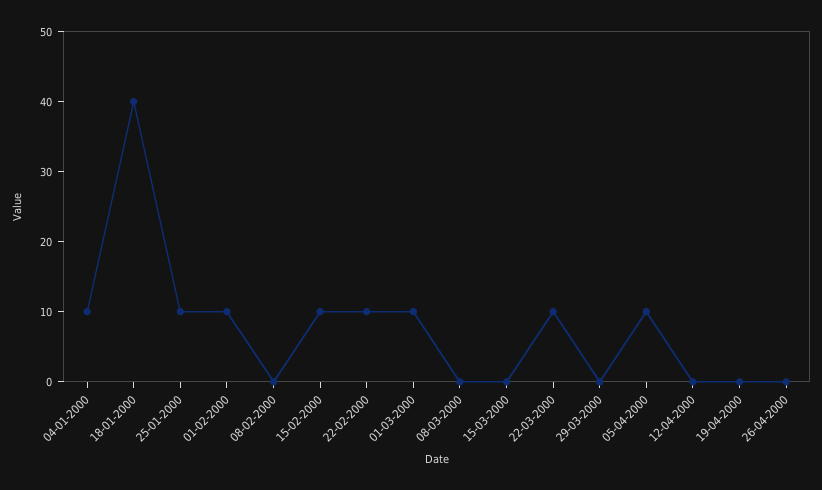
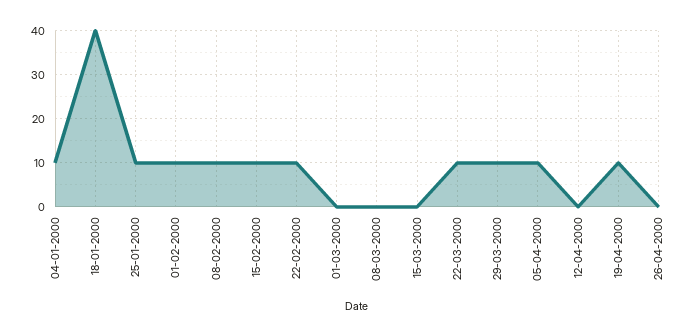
08-02-2000: 0 -> 10
01-03-2000: 10 -> 0
29-03-2000: 0 -> 10
19-04-2000: 0 -> 10

